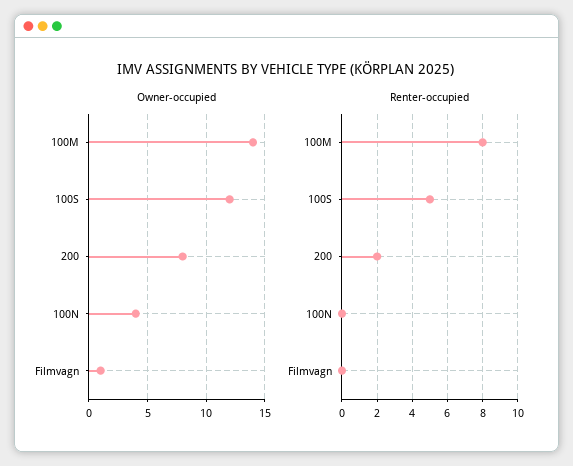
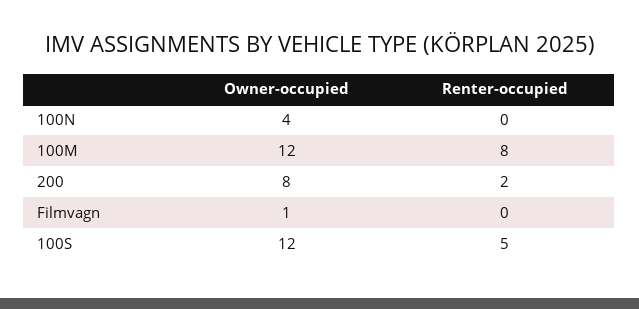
Owner-occupied, 100M: 14 -> 12

